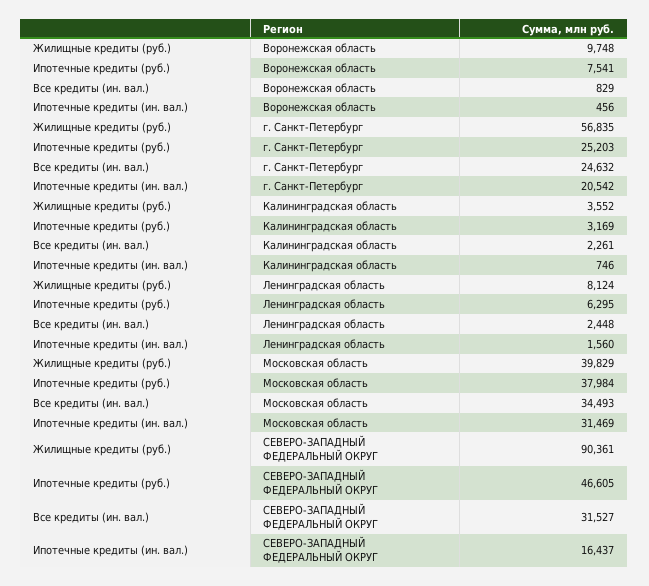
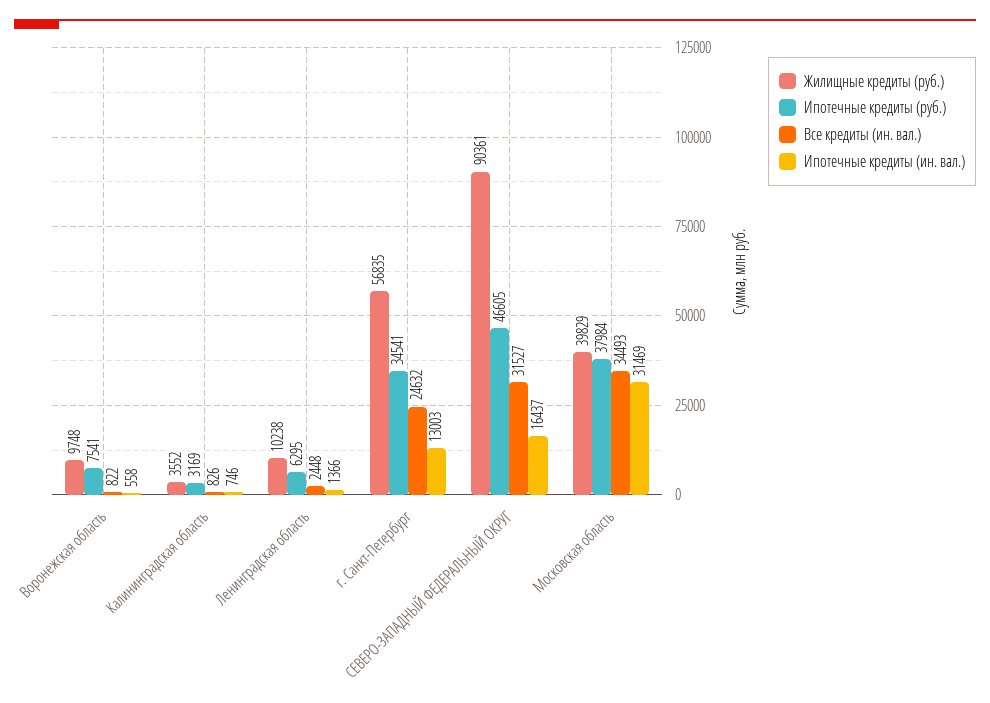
Все кредиты (ин. вал.), Воронежская область: 829 -> 822
Ипотечные кредиты (ин. вал.), Воронежская область: 456 -> 558
Ипотечные кредиты (руб.), г. Санкт-Петербург: 25203 -> 34541
Ипотечные кредиты (ин. вал.), г. Санкт-Петербург: 20542 -> 13003
Все кредиты (ин. вал.), Калининградская область: 2261 -> 826
Жилищные кредиты (руб.), Ленинградская область: 8124 -> 10238
Ипотечные кредиты (ин. вал.), Ленинградская область: 1560 -> 1366

